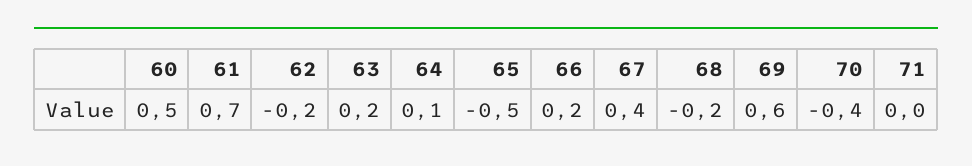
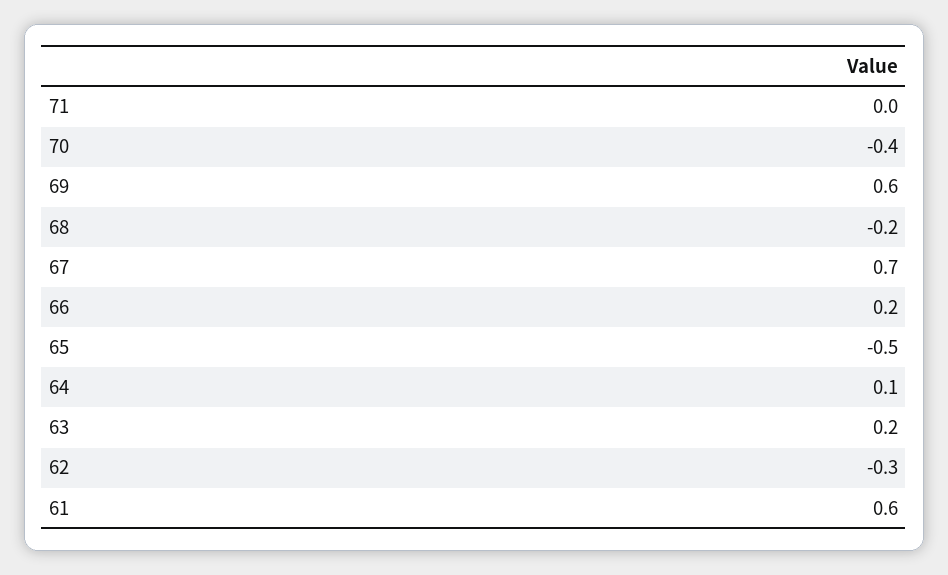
60: 0.5 -> none
61: 0.7 -> 0.6
62: -0.2 -> -0.3
67: 0.4 -> 0.7

